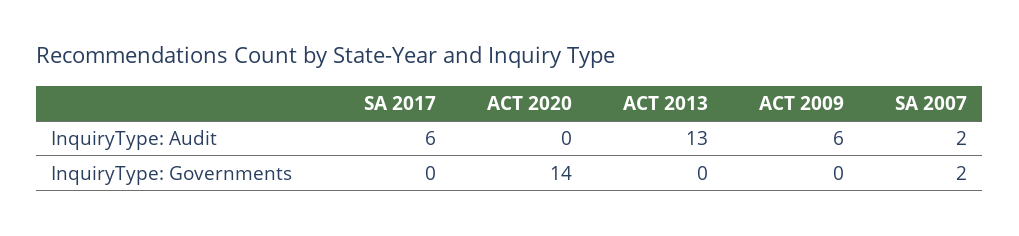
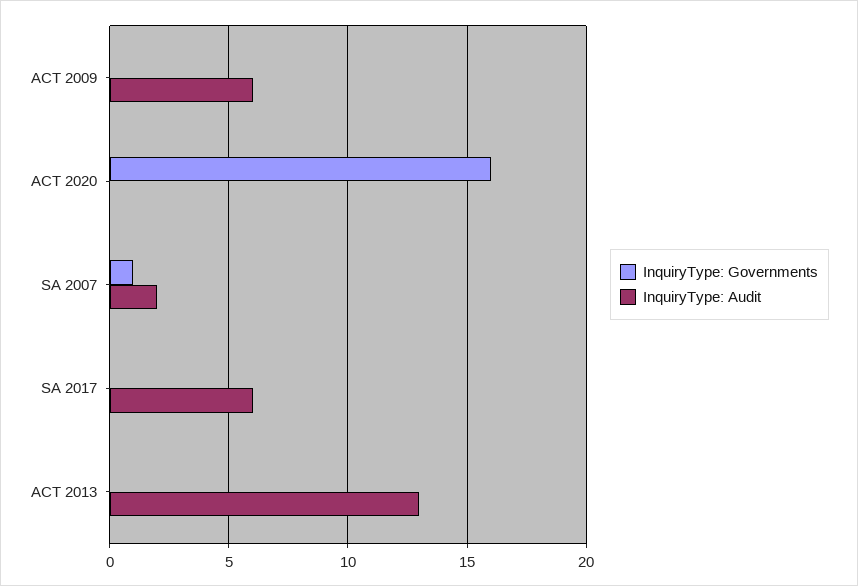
InquiryType: Governments, ACT 2020: 14 -> 16
InquiryType: Governments, SA 2007: 2 -> 1

